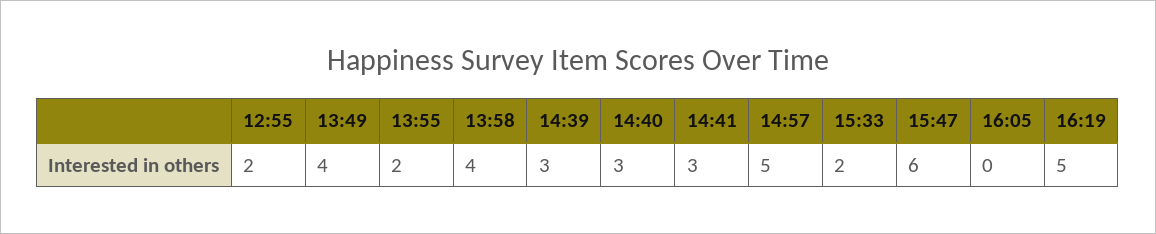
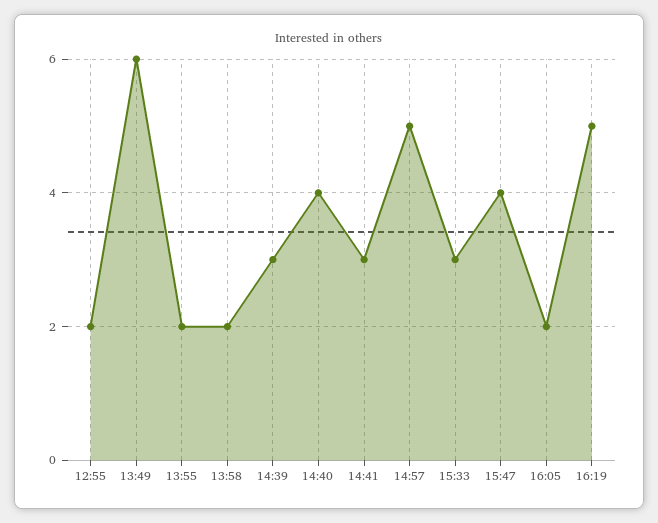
13:49: 4 -> 6
13:58: 4 -> 2
14:40: 3 -> 4
15:33: 2 -> 3
15:47: 6 -> 4
16:05: 0 -> 2

